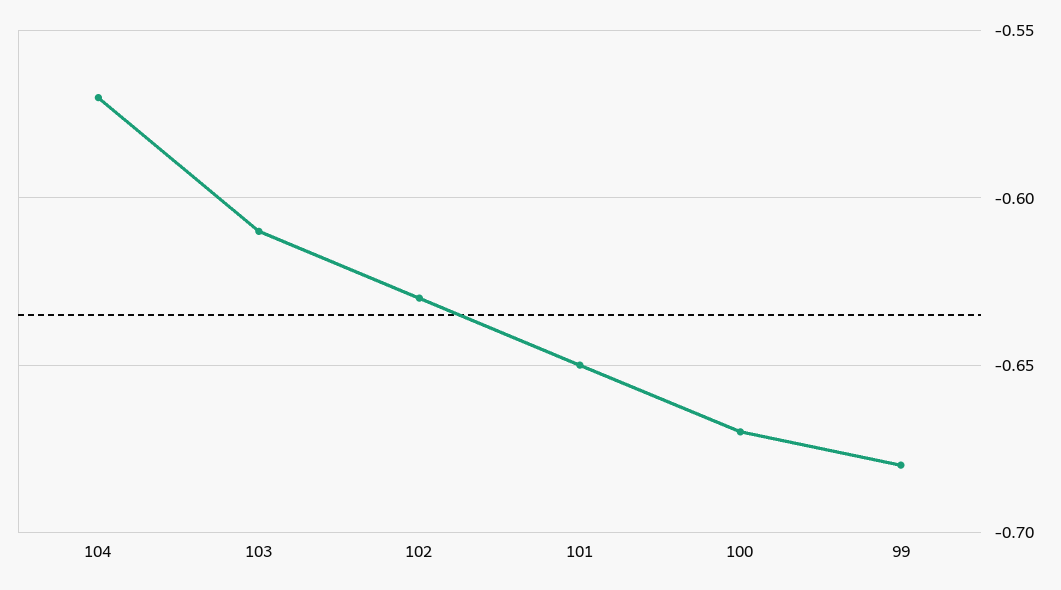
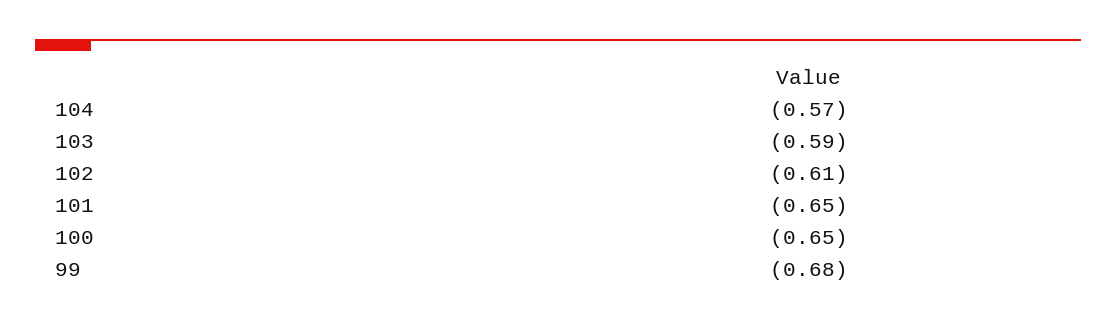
103: -0.61 -> -0.59
102: -0.63 -> -0.61
100: -0.67 -> -0.65

